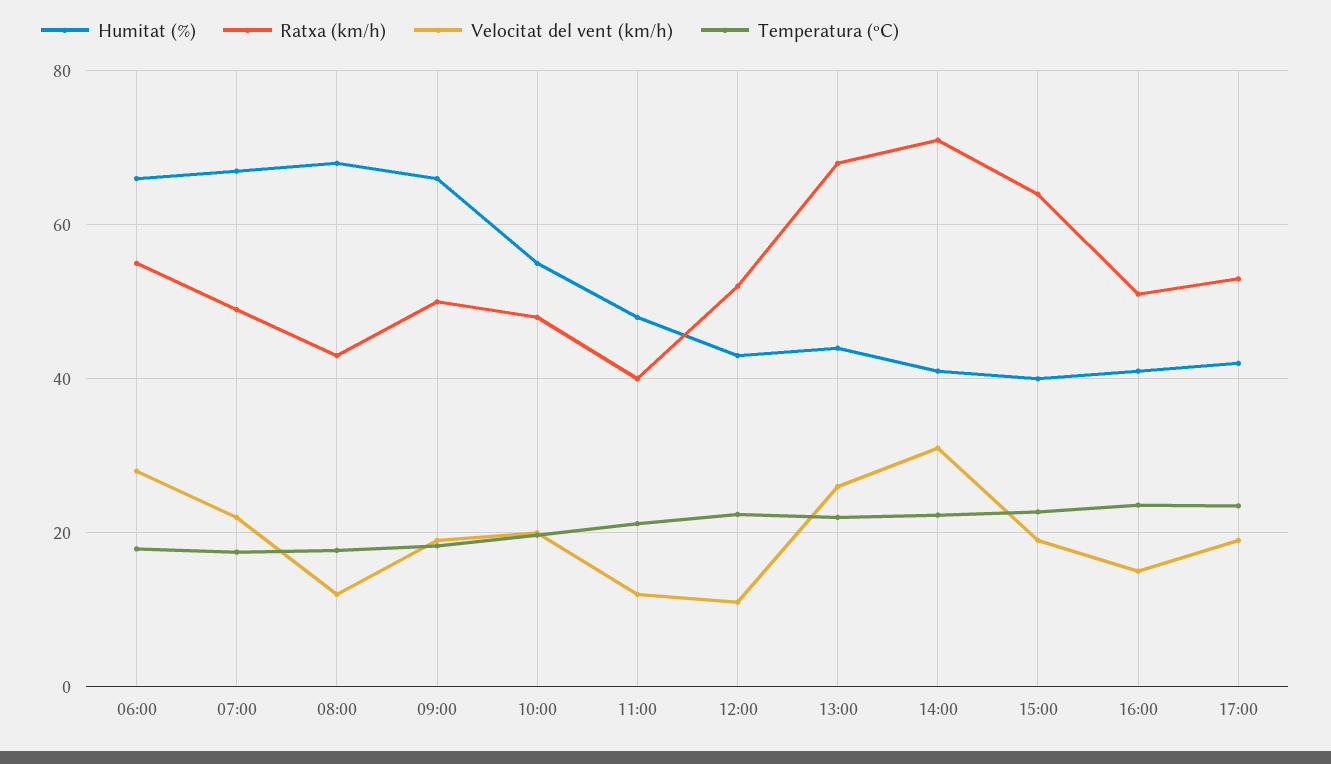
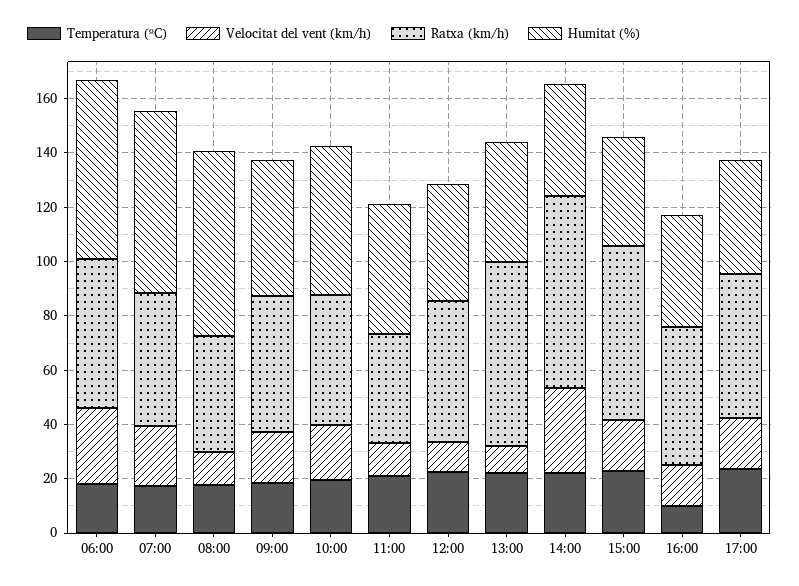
Humitat (%), 09:00: 66 -> 50
Velocitat del vent (km/h), 13:00: 26 -> 10
Temperatura (ºC), 16:00: 24 -> 10

